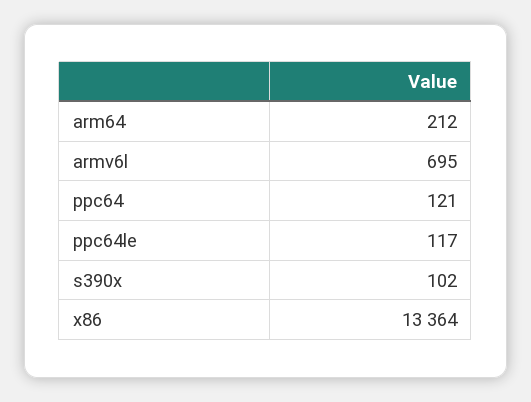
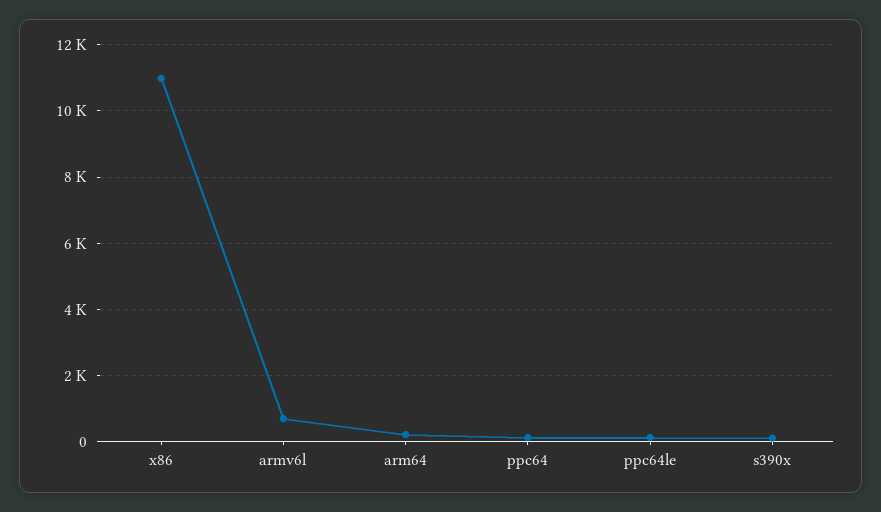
x86: 13364 -> 11000

